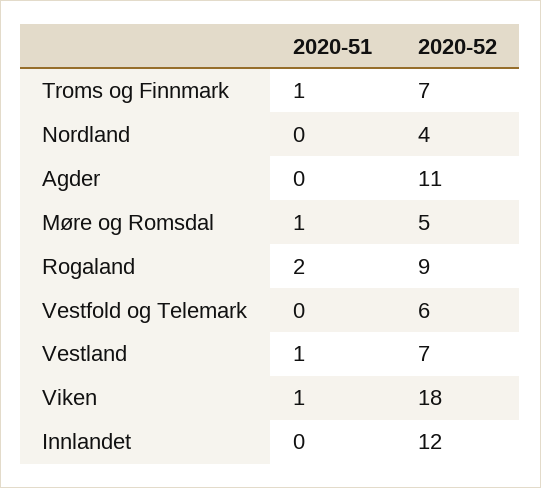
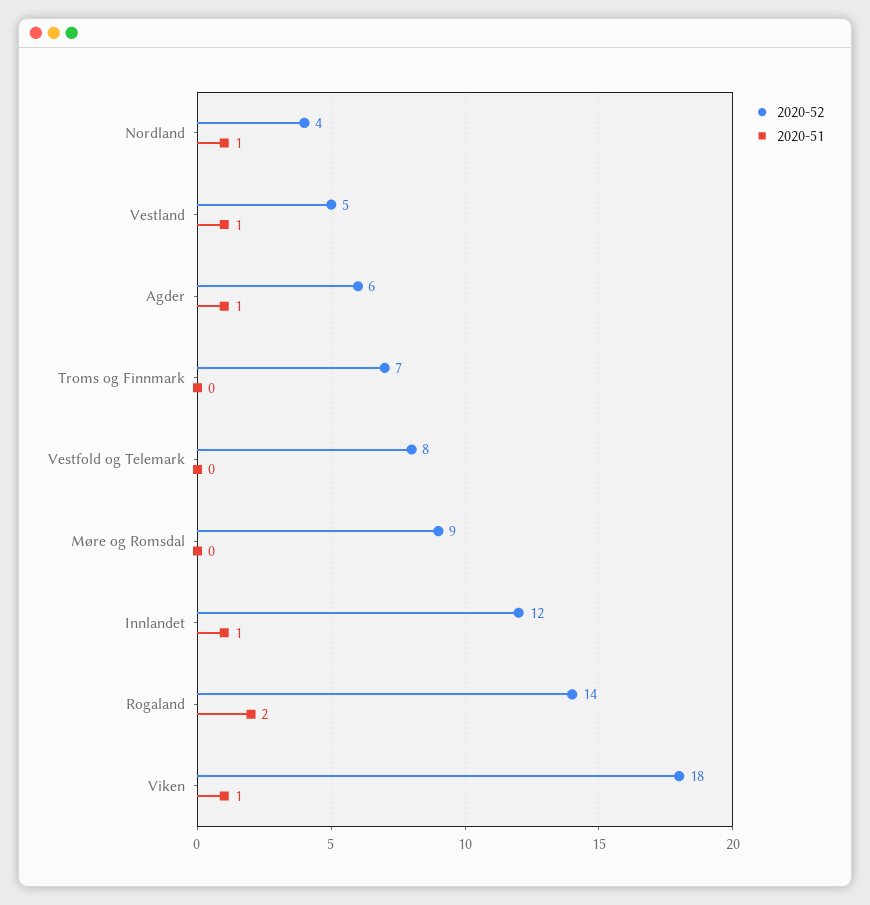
2020-51, Troms og Finnmark: 1 -> 0
2020-51, Nordland: 0 -> 1
2020-51, Agder: 0 -> 1
2020-52, Agder: 11 -> 6
2020-51, Møre og Romsdal: 1 -> 0
2020-52, Møre og Romsdal: 5 -> 9
2020-52, Rogaland: 9 -> 14
2020-52, Vestfold og Telemark: 6 -> 8
2020-52, Vestland: 7 -> 5
2020-51, Innlandet: 0 -> 1

